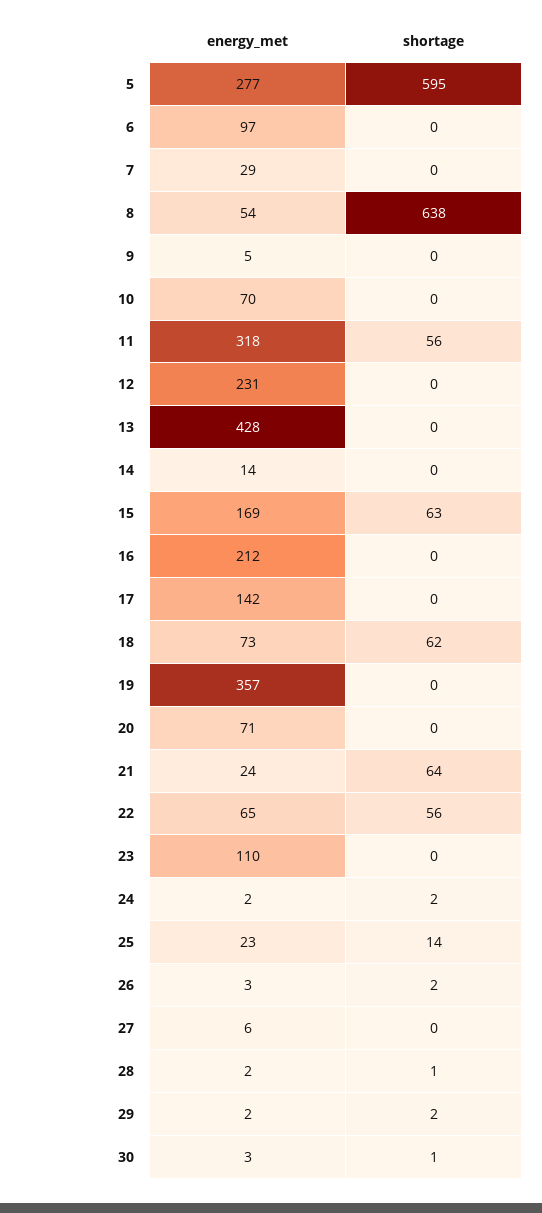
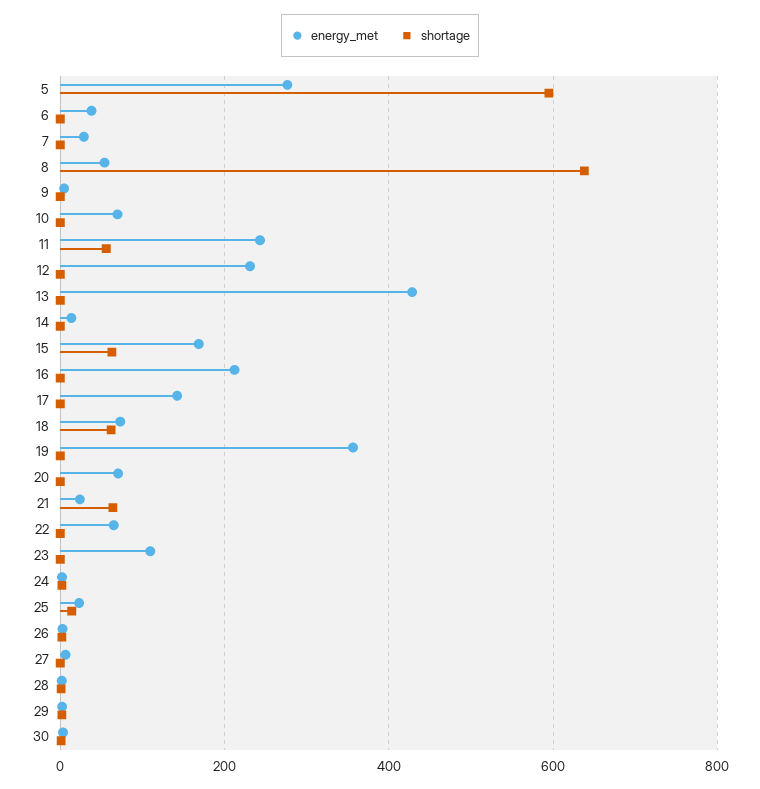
energy_met, 6: 97 -> 40
energy_met, 11: 318 -> 240
shortage, 22: 56 -> 0

